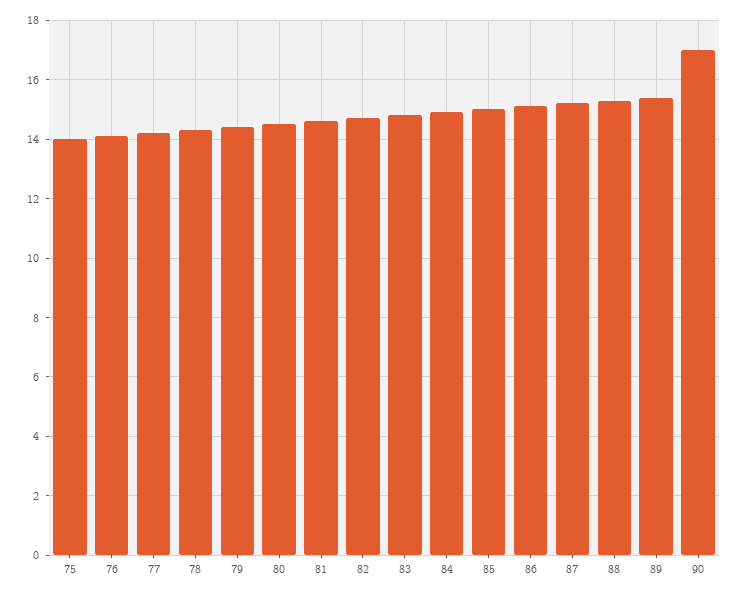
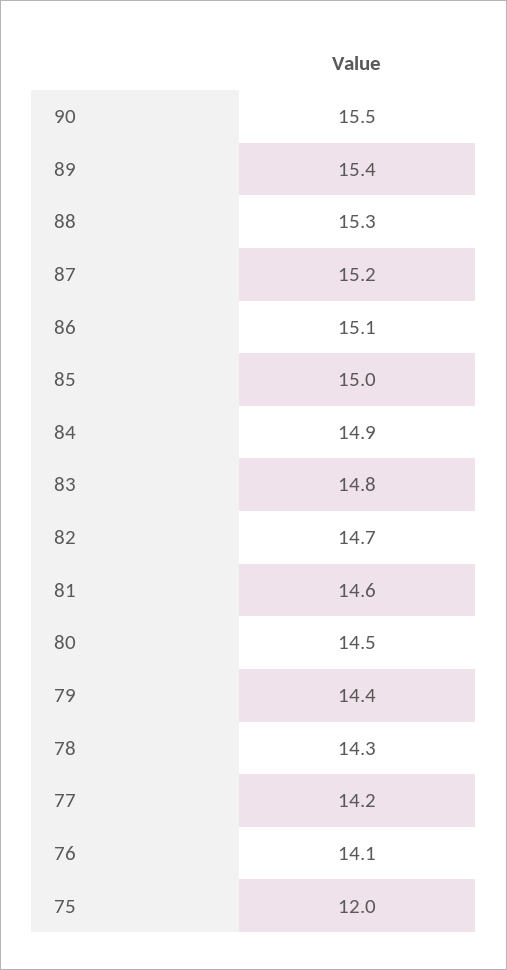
75: 14 -> 12
90: 17 -> 15.5

